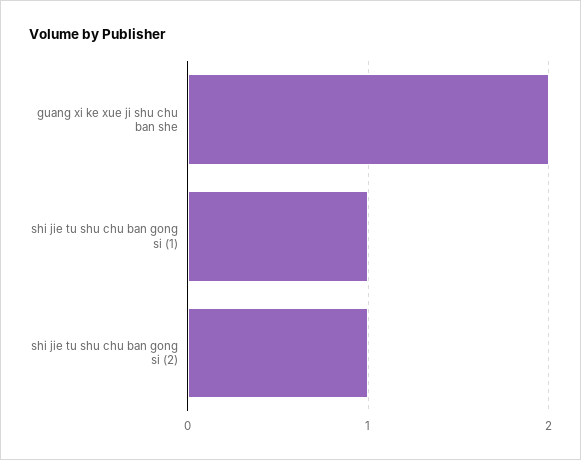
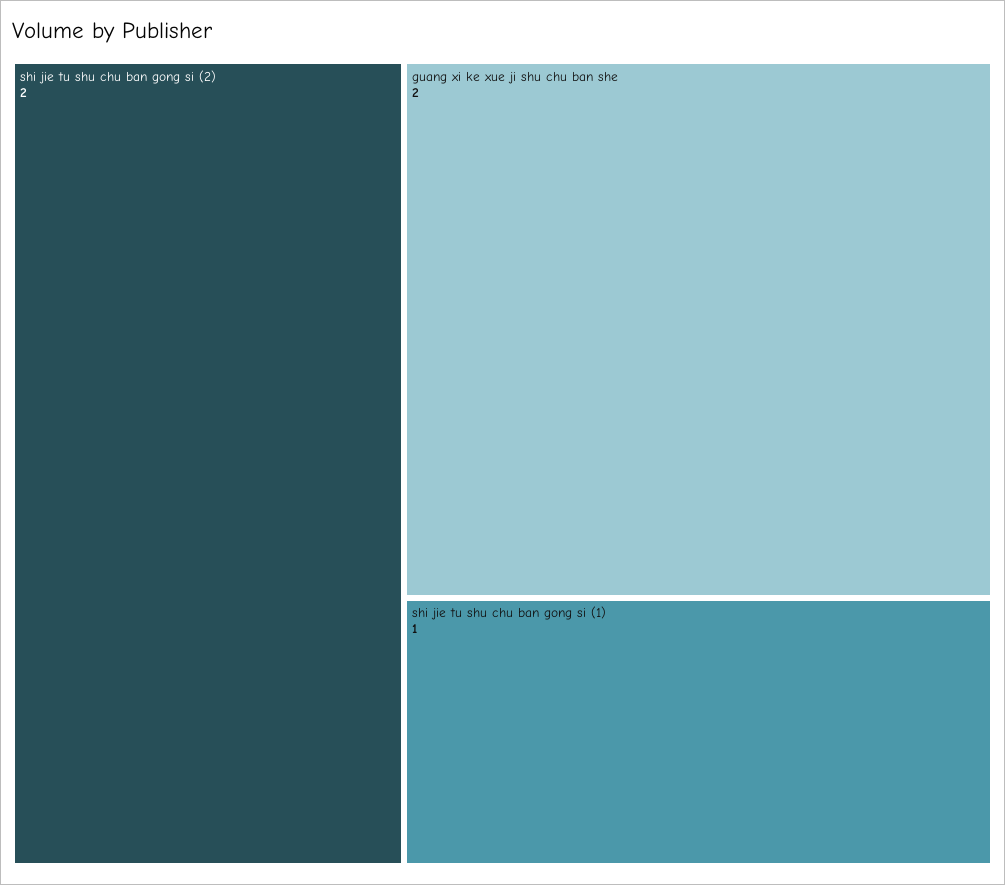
shi jie tu shu chu ban gong si (2): 1 -> 2

